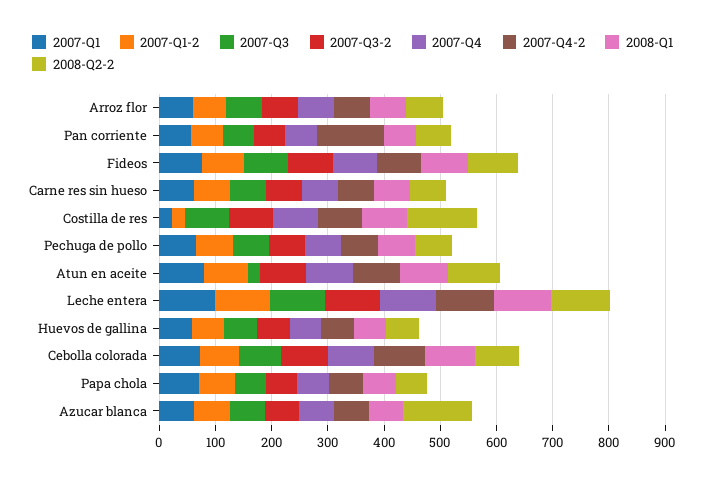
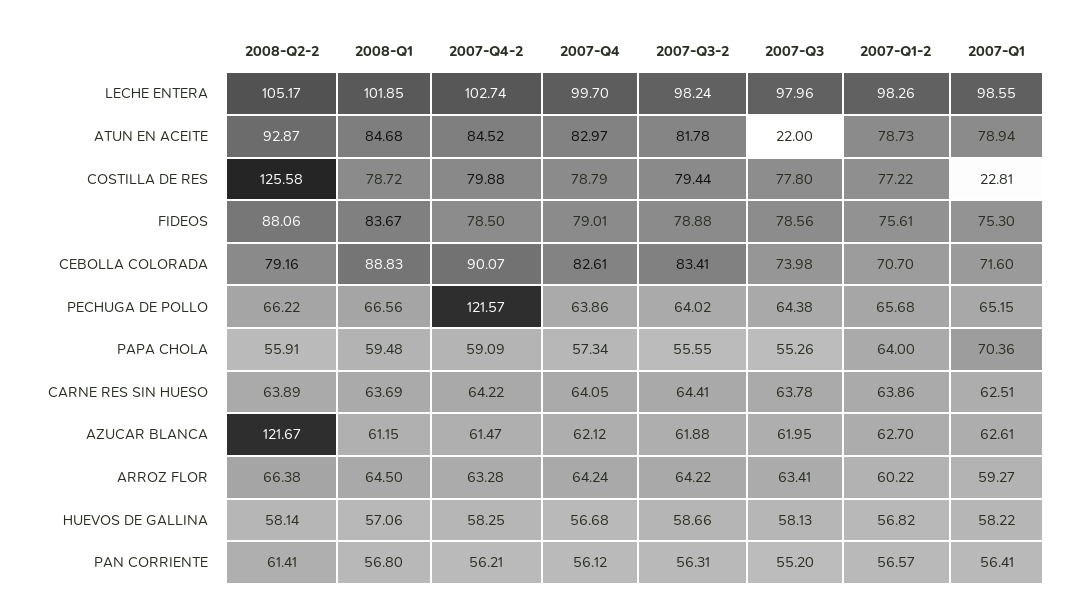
2007-Q4-2, Pan corriente: 120 -> 56.21
2007-Q1-2, Costilla de res: 20 -> 77.22
2007-Q4-2, Pechuga de pollo: 60 -> 121.57

